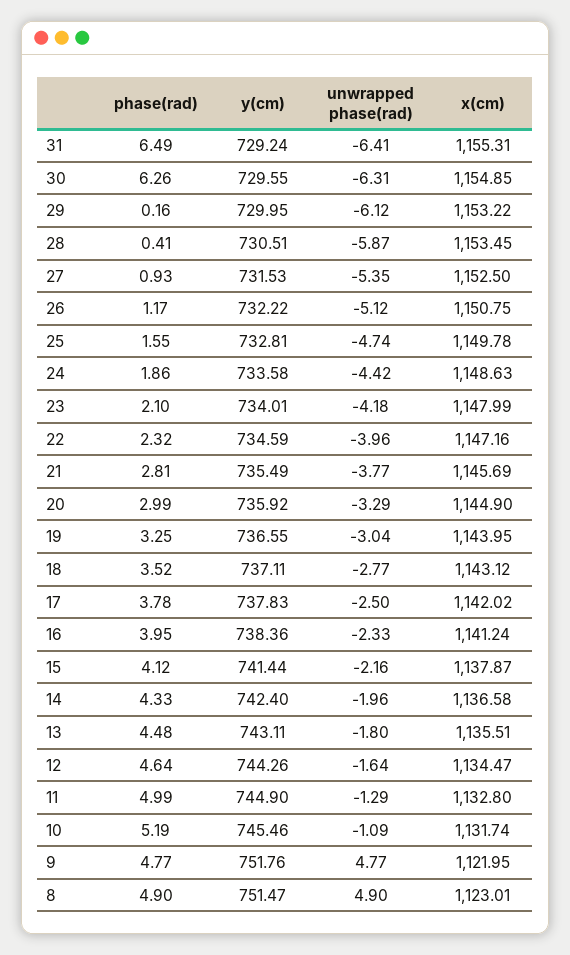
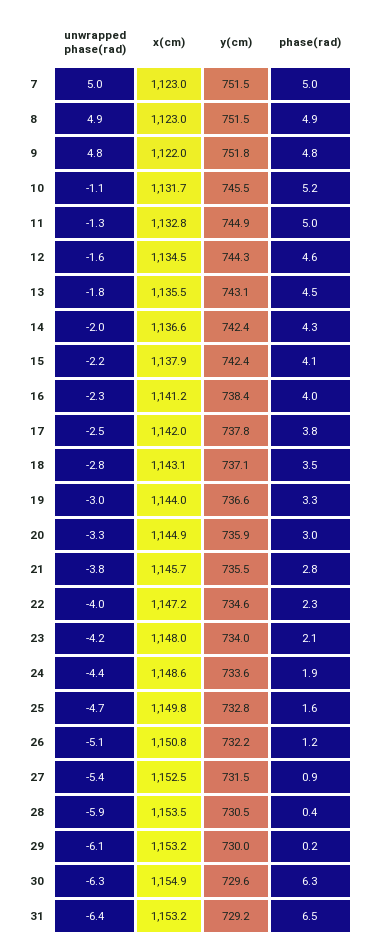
x(cm), 31: 1155.31 -> 1153.2
y(cm), 15: 741.44 -> 742.4
unwrapped phase(rad), 7: none -> 5
x(cm), 7: none -> 1123
y(cm), 7: none -> 751.5
phase(rad), 7: none -> 5

